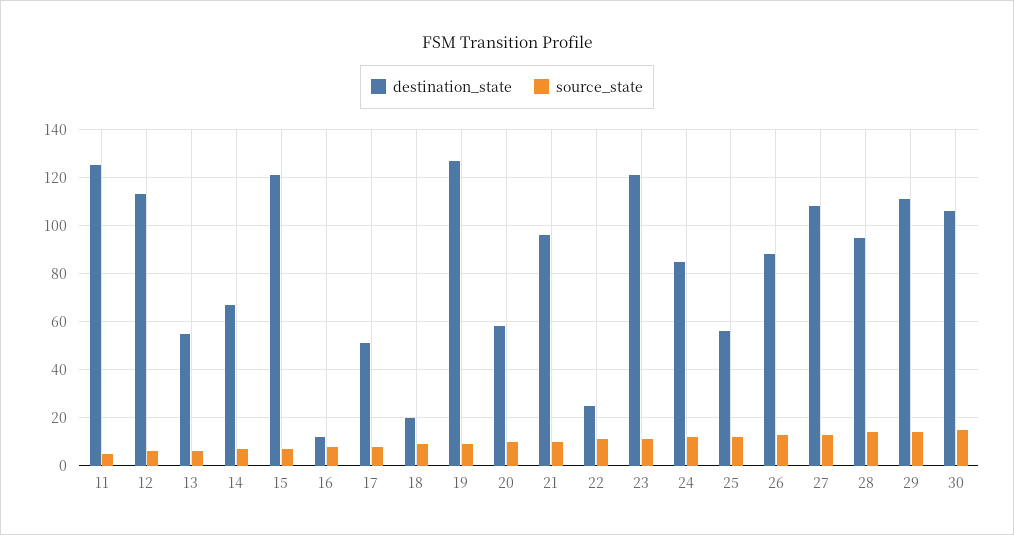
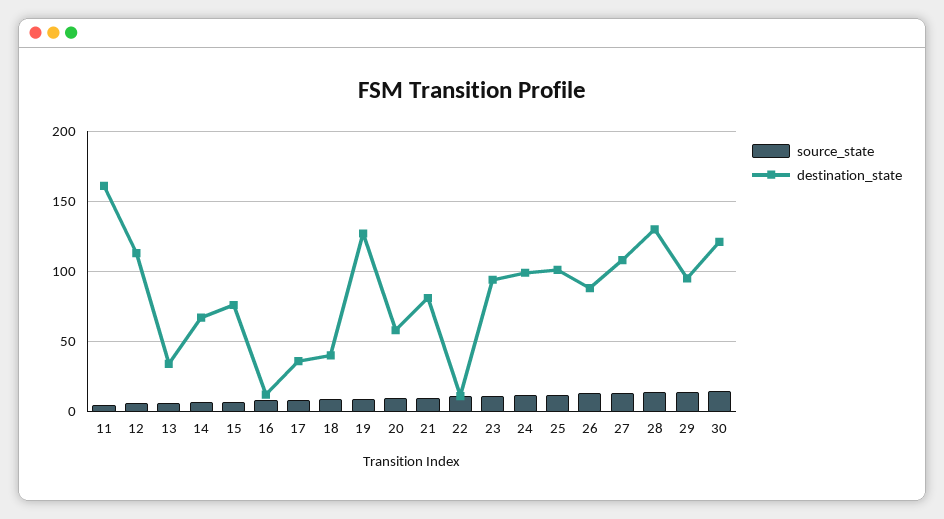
destination_state, 11: 125 -> 160
destination_state, 13: 55 -> 35
destination_state, 15: 120 -> 75
destination_state, 17: 50 -> 35
destination_state, 18: 20 -> 40
destination_state, 21: 95 -> 80
destination_state, 22: 25 -> 10
destination_state, 23: 120 -> 95
destination_state, 24: 85 -> 100
destination_state, 25: 55 -> 100
destination_state, 28: 95 -> 130
destination_state, 29: 110 -> 95
destination_state, 30: 105 -> 120

